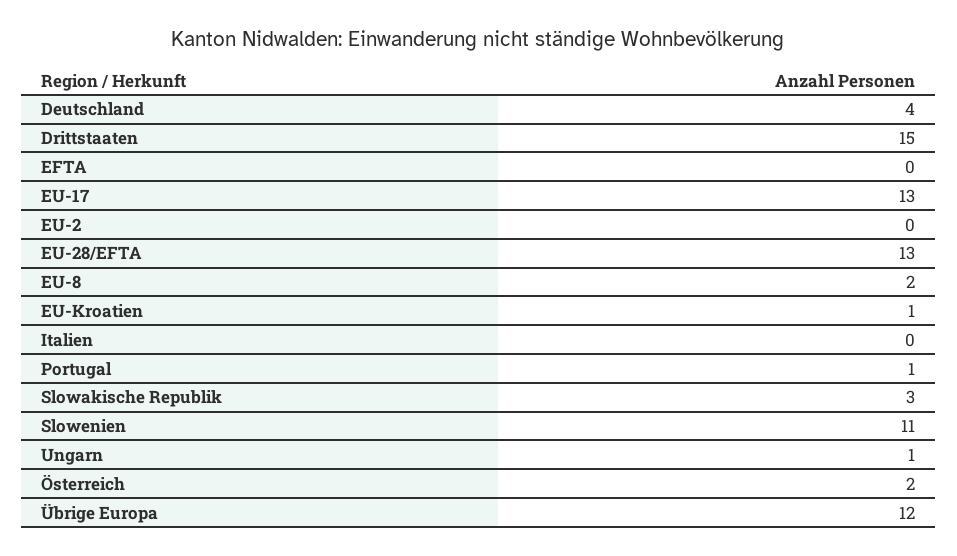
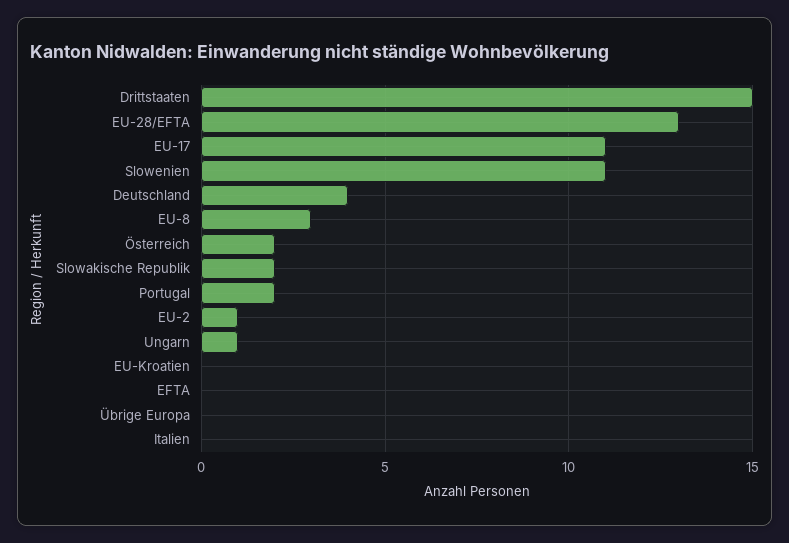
EU-17: 13 -> 11
EU-2: 0 -> 1
EU-8: 2 -> 3
EU-Kroatien: 1 -> 0
Portugal: 1 -> 2
Slowakische Republik: 3 -> 2
Übrige Europa: 12 -> 0

